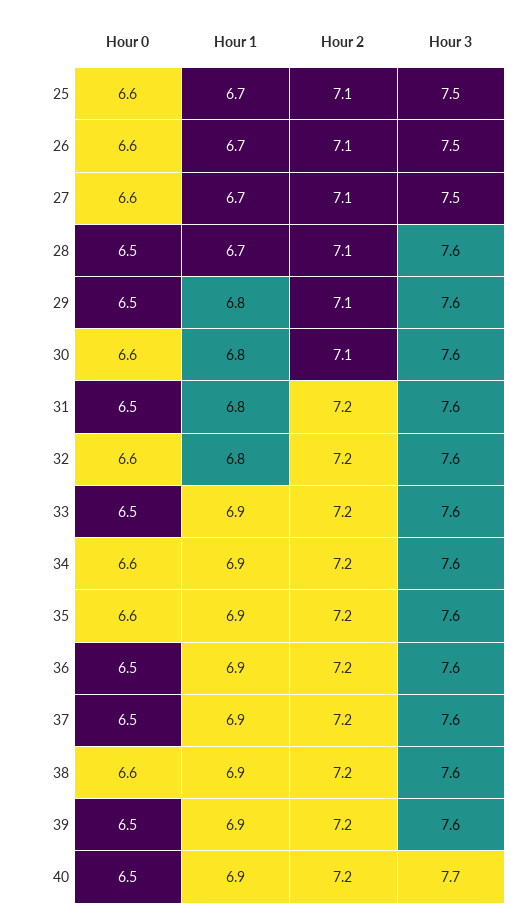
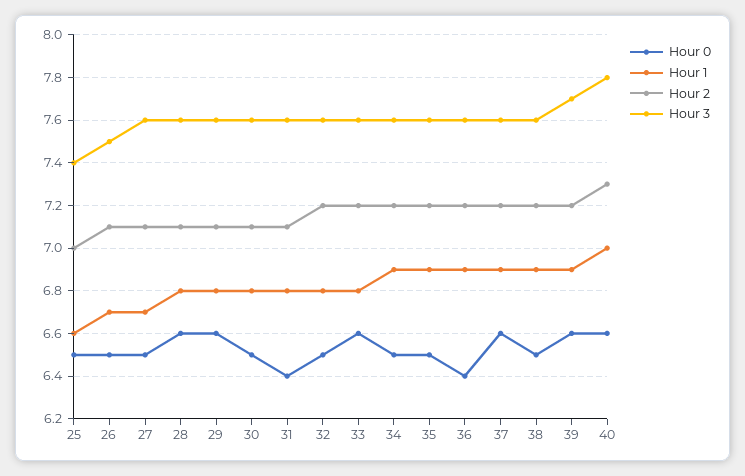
Hour 0, 25: 6.6 -> 6.5
Hour 1, 25: 6.7 -> 6.6
Hour 2, 25: 7.1 -> 7
Hour 3, 25: 7.5 -> 7.4
Hour 0, 26: 6.6 -> 6.5
Hour 0, 27: 6.6 -> 6.5
Hour 3, 27: 7.5 -> 7.6
Hour 0, 28: 6.5 -> 6.6
Hour 1, 28: 6.7 -> 6.8
Hour 0, 29: 6.5 -> 6.6
Hour 0, 30: 6.6 -> 6.5
Hour 0, 31: 6.5 -> 6.4
Hour 2, 31: 7.2 -> 7.1
Hour 0, 32: 6.6 -> 6.5
Hour 0, 33: 6.5 -> 6.6
Hour 1, 33: 6.9 -> 6.8
Hour 0, 34: 6.6 -> 6.5
Hour 0, 35: 6.6 -> 6.5
Hour 0, 36: 6.5 -> 6.4
Hour 0, 37: 6.5 -> 6.6
Hour 0, 38: 6.6 -> 6.5
Hour 0, 39: 6.5 -> 6.6
Hour 3, 39: 7.6 -> 7.7
Hour 0, 40: 6.5 -> 6.6
Hour 1, 40: 6.9 -> 7
Hour 2, 40: 7.2 -> 7.3
Hour 3, 40: 7.7 -> 7.8

